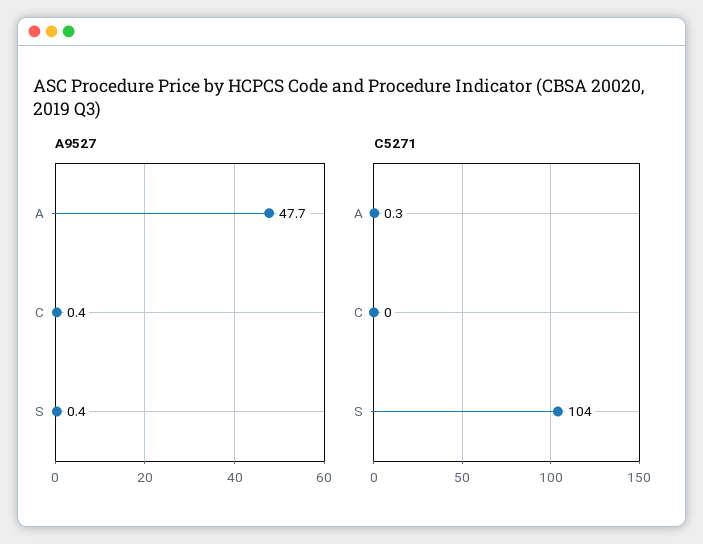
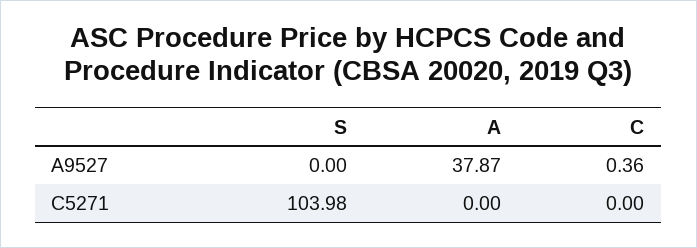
A9527, A: 47.7 -> 37.87
A9527, S: 0.4 -> 0
C5271, A: 0.3 -> 0

